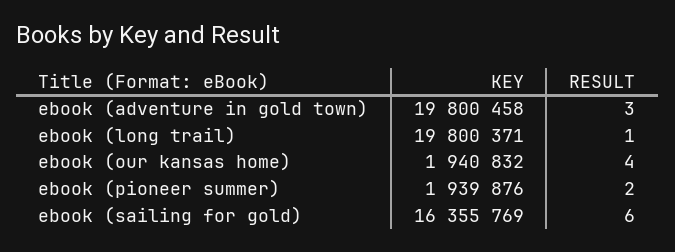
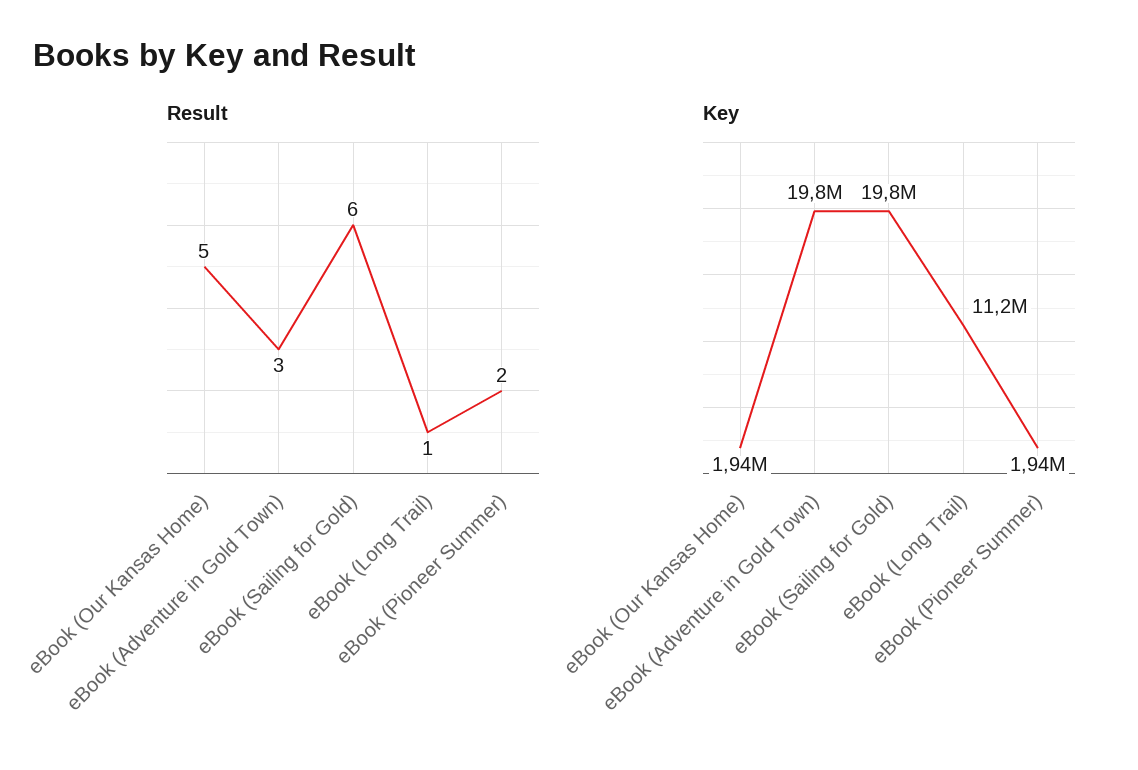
KEY, ebook (long trail): 19800371 -> 11200000
RESULT, ebook (our kansas home): 4 -> 5
KEY, ebook (sailing for gold): 16355769 -> 19800000

